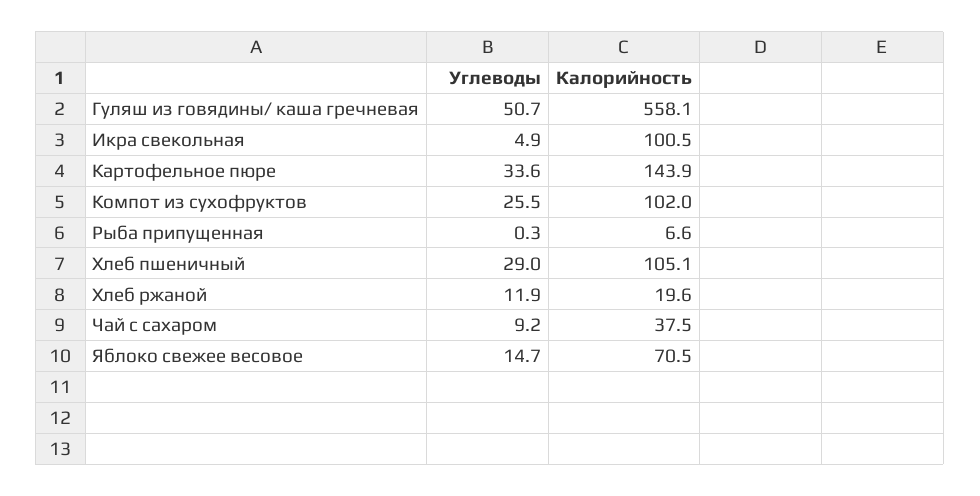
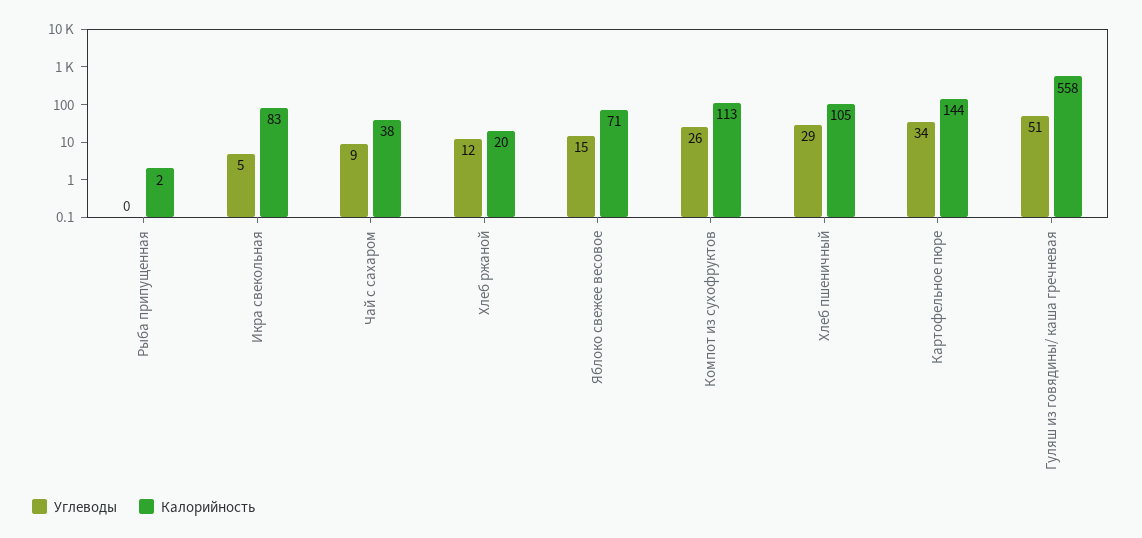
Калорийность, Икра свекольная: 100.5 -> 83
Калорийность, Компот из сухофруктов: 102 -> 113
Калорийность, Рыба припущенная: 6.6 -> 2

